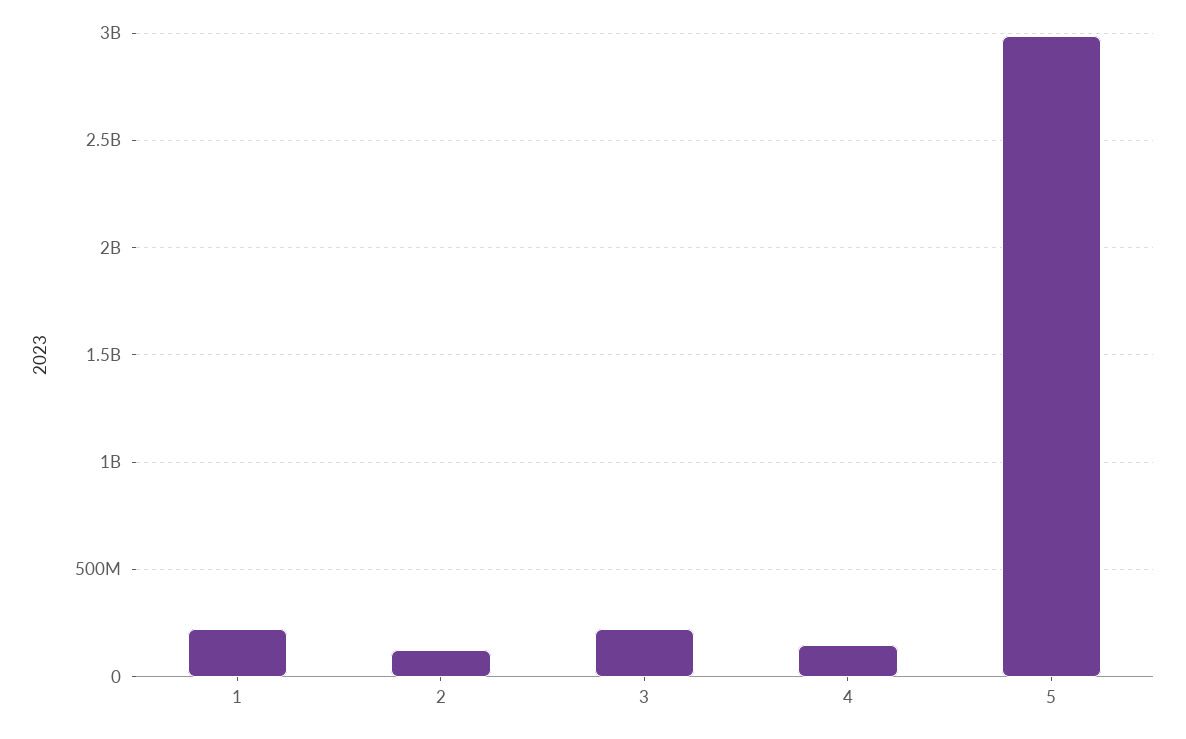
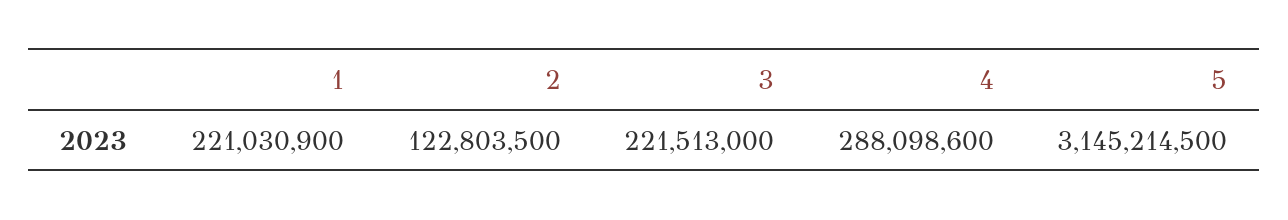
4: 150000000 -> 288098600
5: 3000000000 -> 3145214500

